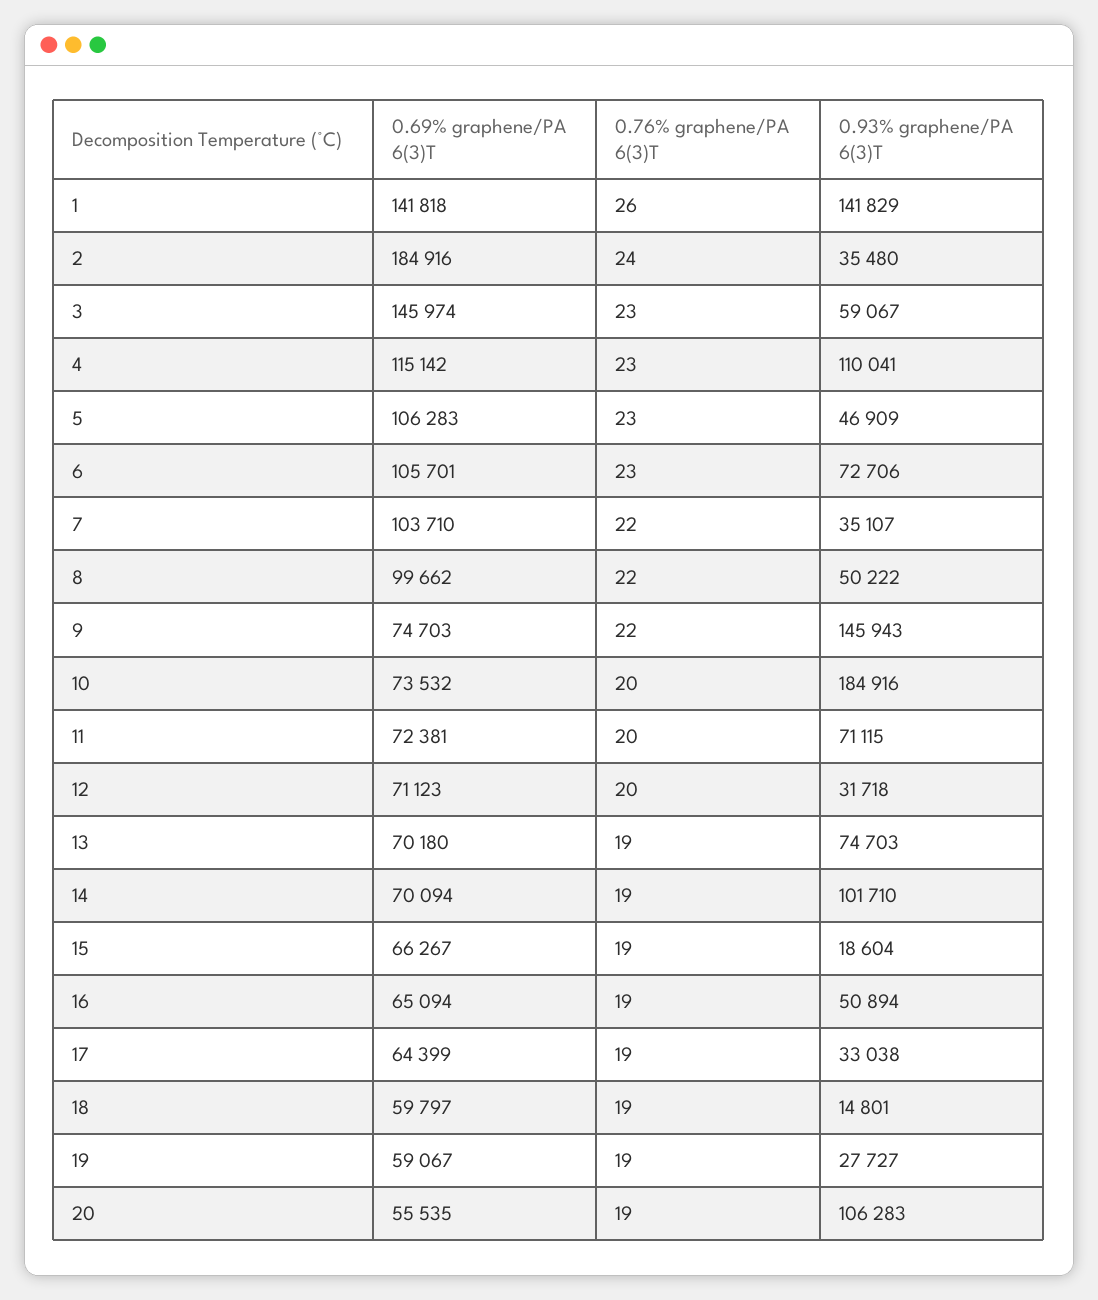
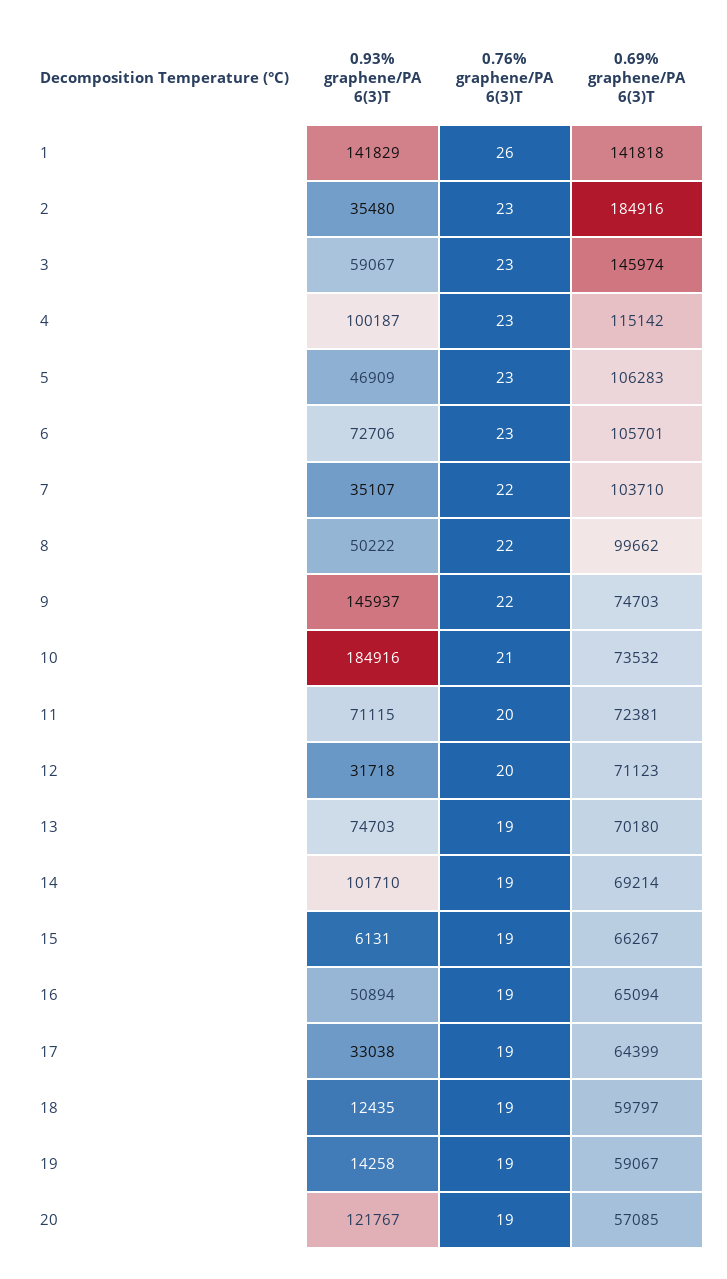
0.76% graphene/PA 6(3)T, 2: 24 -> 23
0.93% graphene/PA 6(3)T, 4: 110041 -> 100187
0.93% graphene/PA 6(3)T, 9: 145943 -> 145937
0.76% graphene/PA 6(3)T, 10: 20 -> 21
0.69% graphene/PA 6(3)T, 14: 70094 -> 69214
0.93% graphene/PA 6(3)T, 15: 18604 -> 6131
0.93% graphene/PA 6(3)T, 18: 14801 -> 12435
0.93% graphene/PA 6(3)T, 19: 27727 -> 14258
0.69% graphene/PA 6(3)T, 20: 55535 -> 57085
0.93% graphene/PA 6(3)T, 20: 106283 -> 121767

